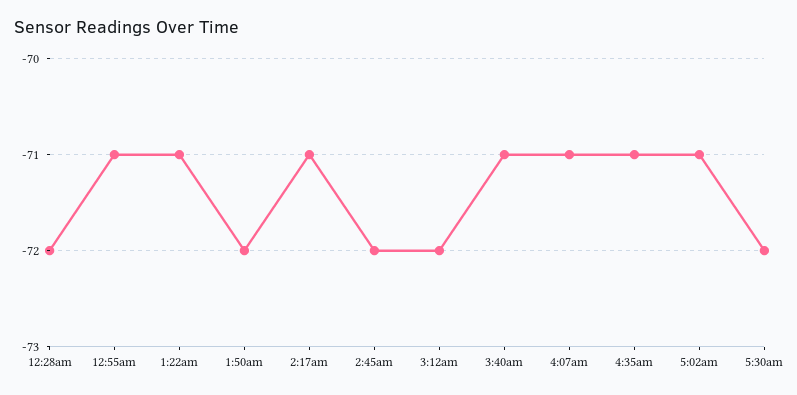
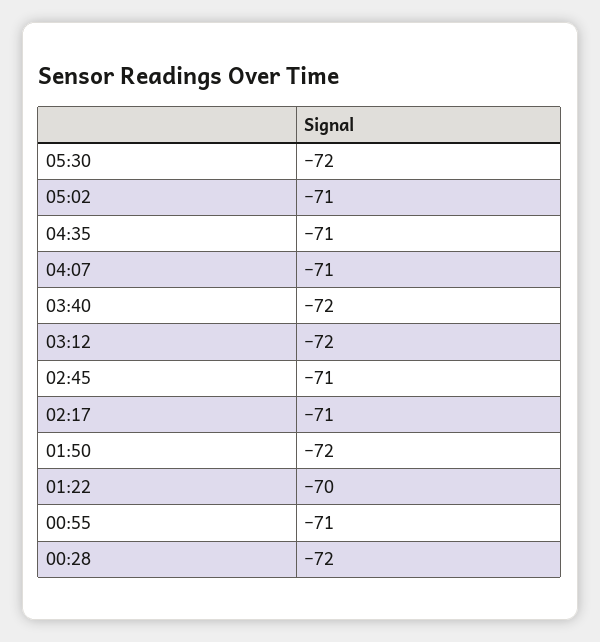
1:22am: -71 -> -70
2:45am: -72 -> -71
3:40am: -71 -> -72

